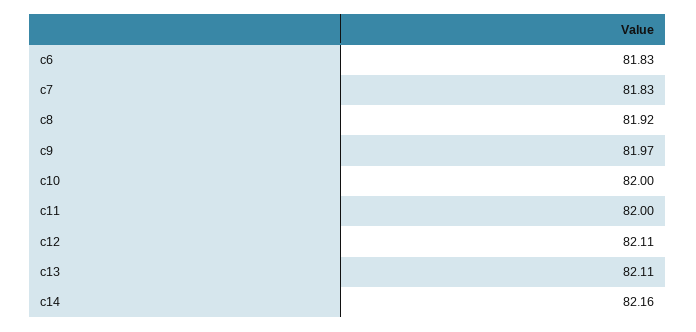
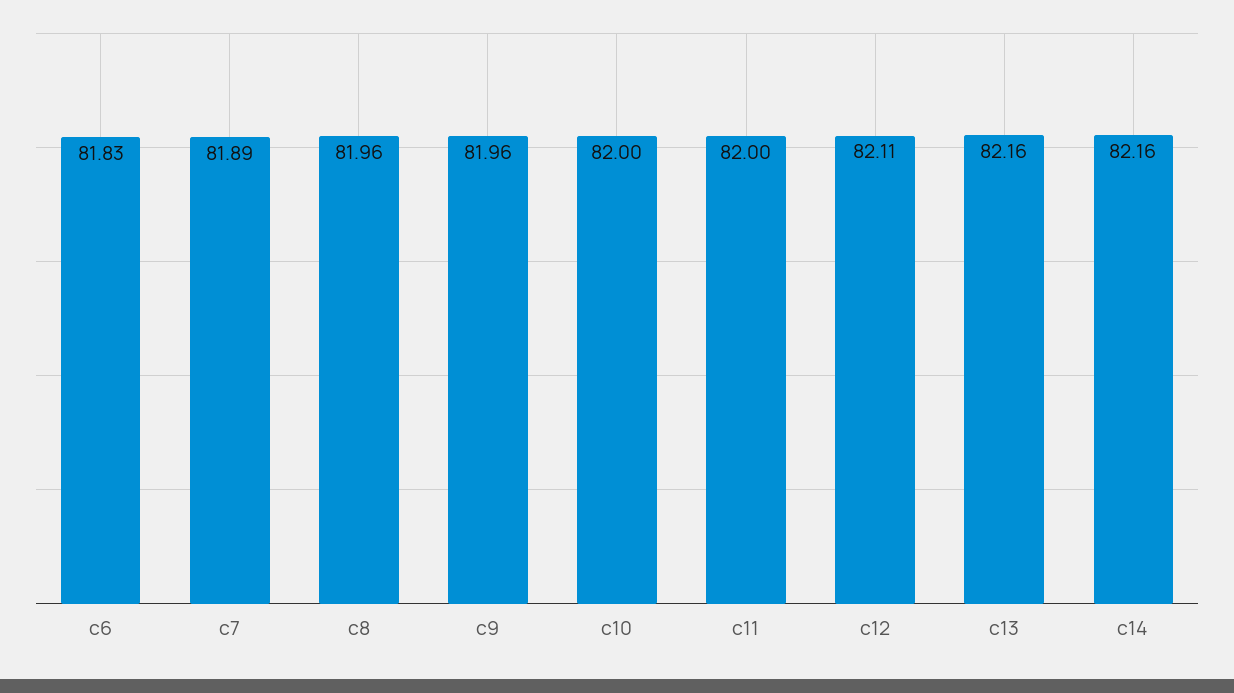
c7: 81.83 -> 81.89
c8: 81.92 -> 81.96
c9: 81.97 -> 81.96
c13: 82.11 -> 82.16

